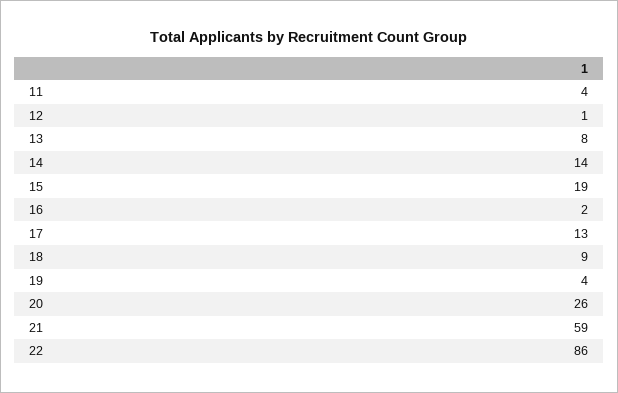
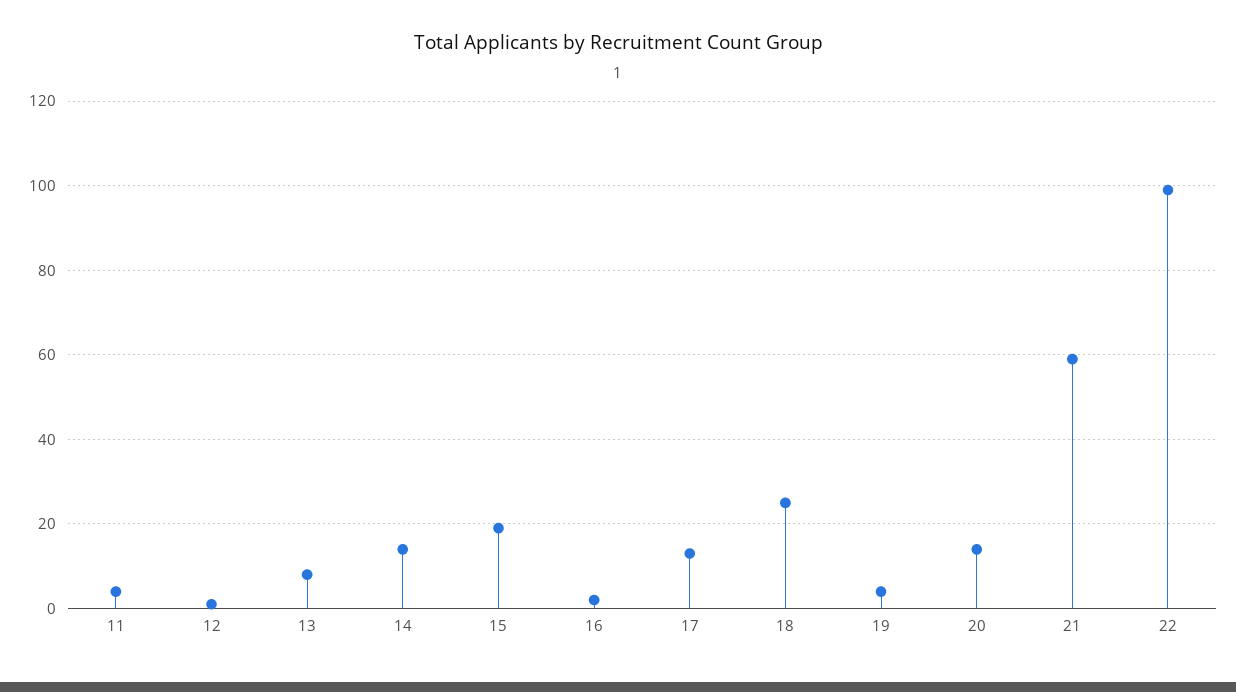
18: 9 -> 25
20: 26 -> 15
22: 86 -> 100

